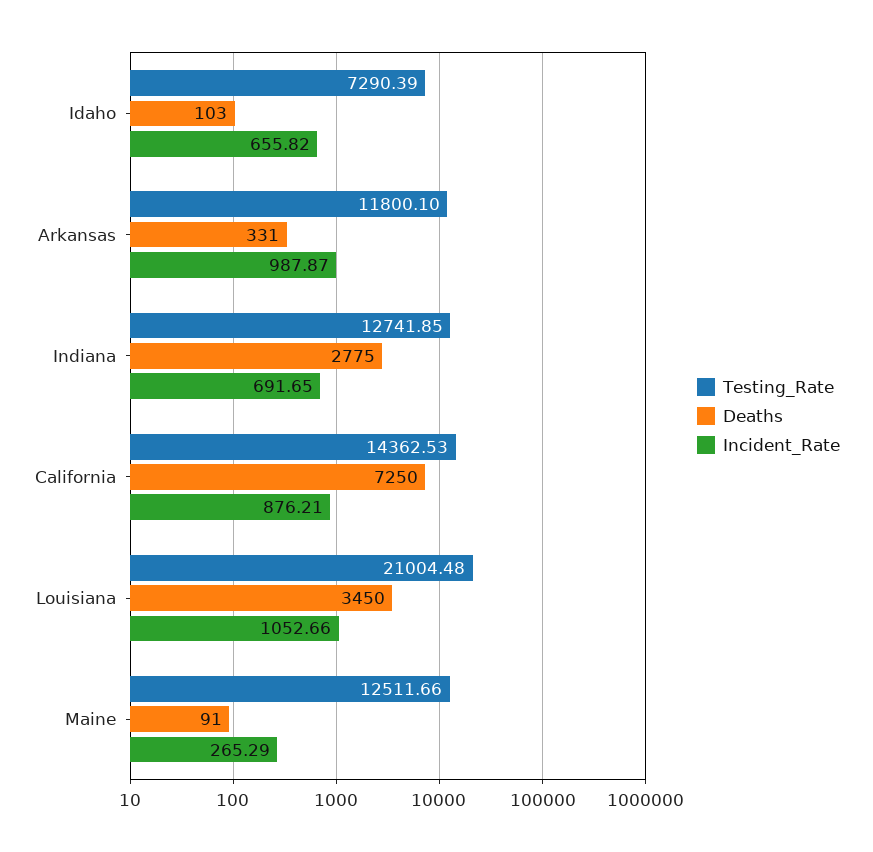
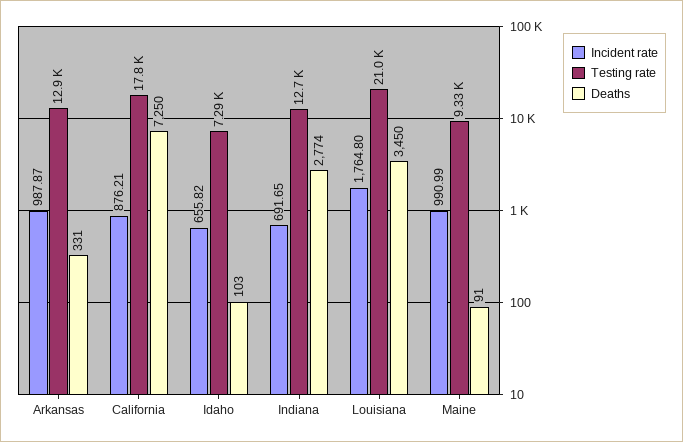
Testing_Rate, Arkansas: 11800.1 -> 12900
Deaths, Indiana: 2775 -> 2774
Testing_Rate, California: 14362.53 -> 17800
Incident_Rate, Louisiana: 1052.66 -> 1764.8
Testing_Rate, Maine: 12511.66 -> 9330
Incident_Rate, Maine: 265.29 -> 990.99

